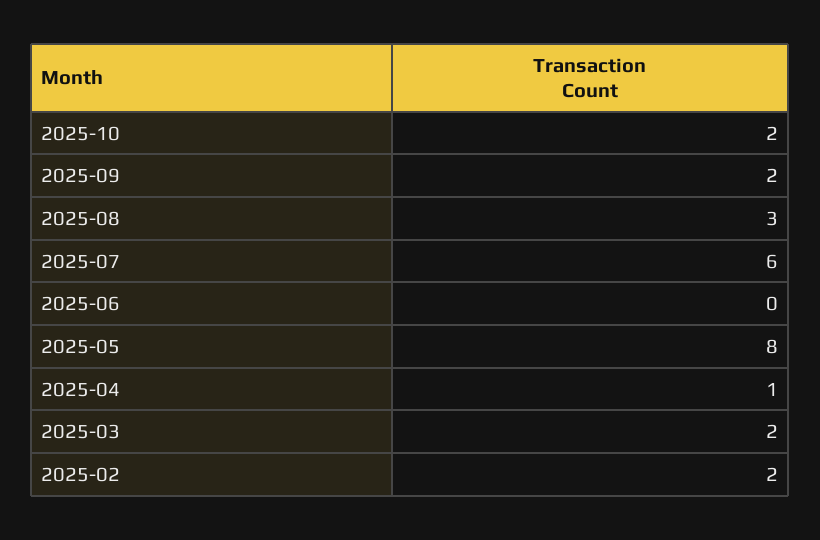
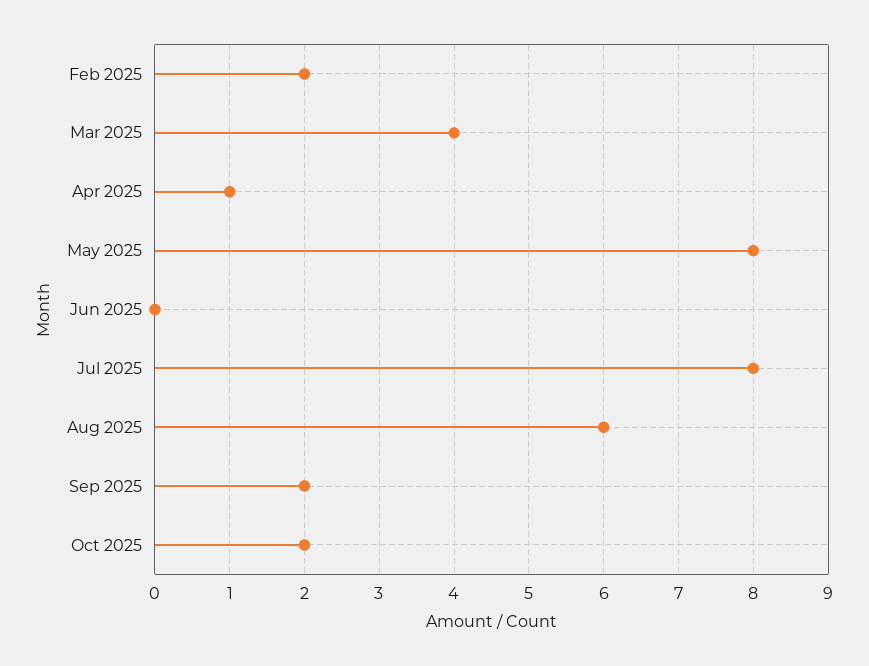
2025-08: 3 -> 6
2025-07: 6 -> 8
2025-03: 2 -> 4

